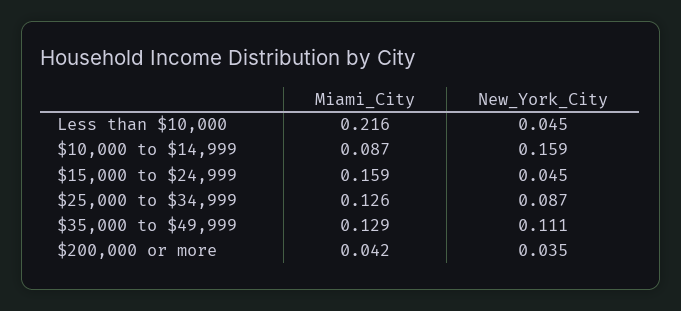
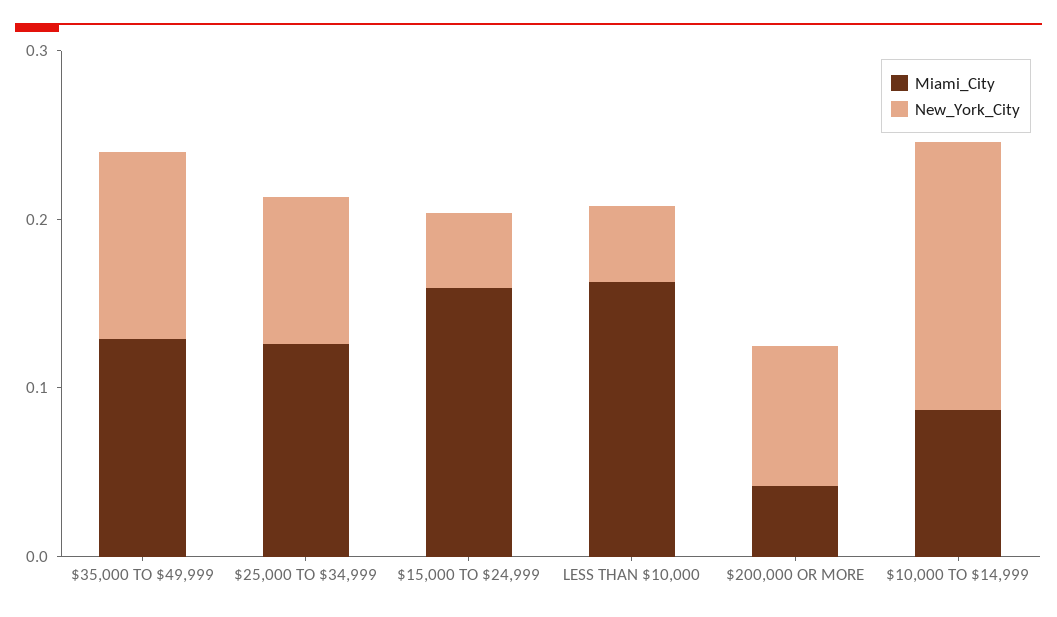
Miami_City, Less than $10,000: 0.216 -> 0.16
New_York_City, $200,000 or more: 0.035 -> 0.08

